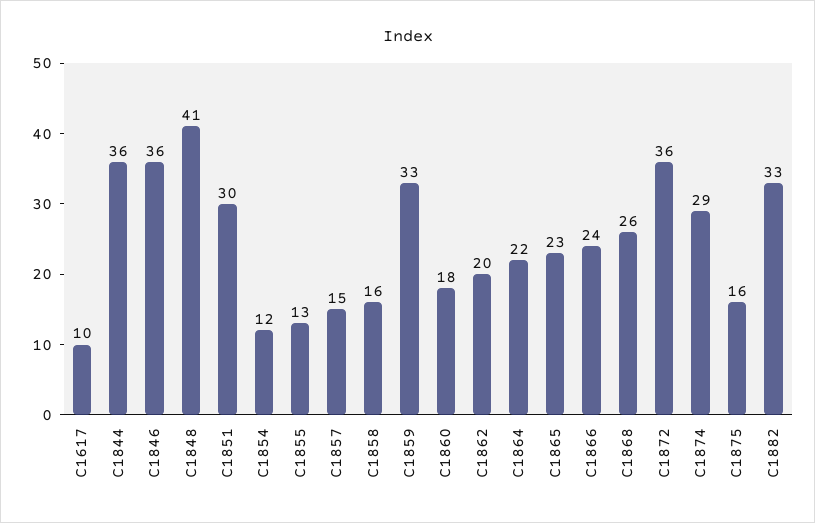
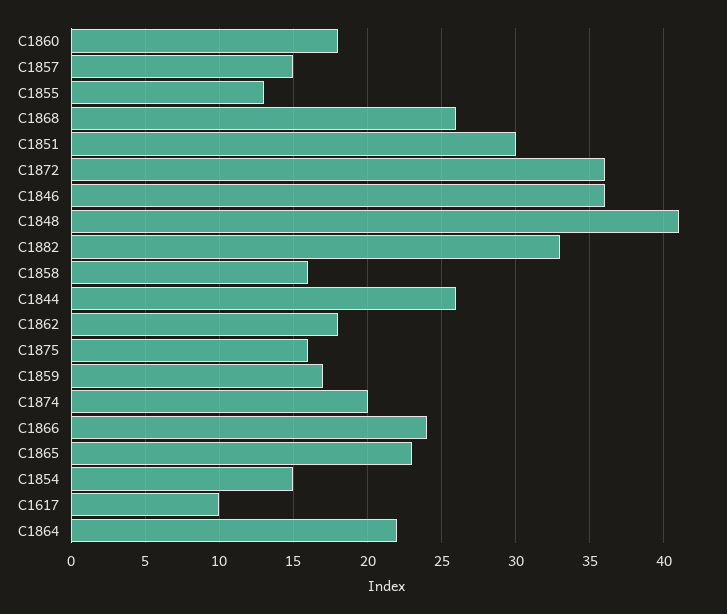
C1844: 36 -> 26
C1854: 12 -> 15
C1859: 33 -> 17
C1862: 20 -> 18
C1874: 29 -> 20

